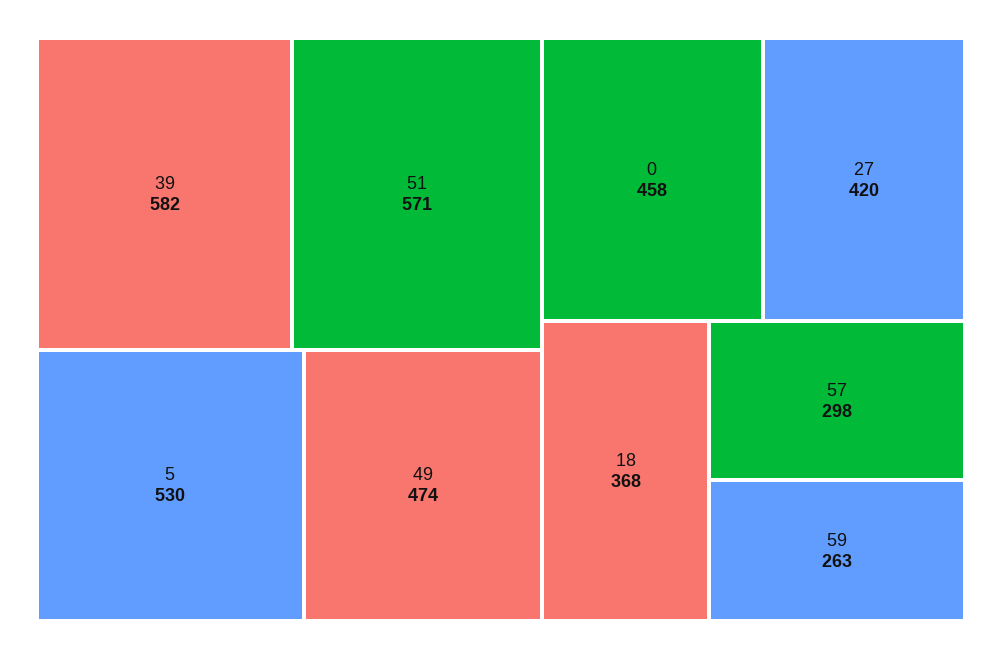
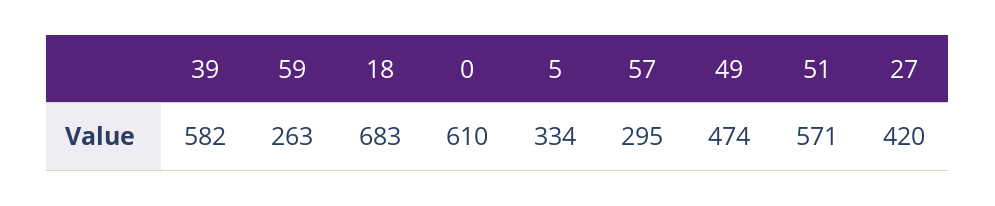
5: 530 -> 334
0: 458 -> 610
18: 368 -> 683
57: 298 -> 295

